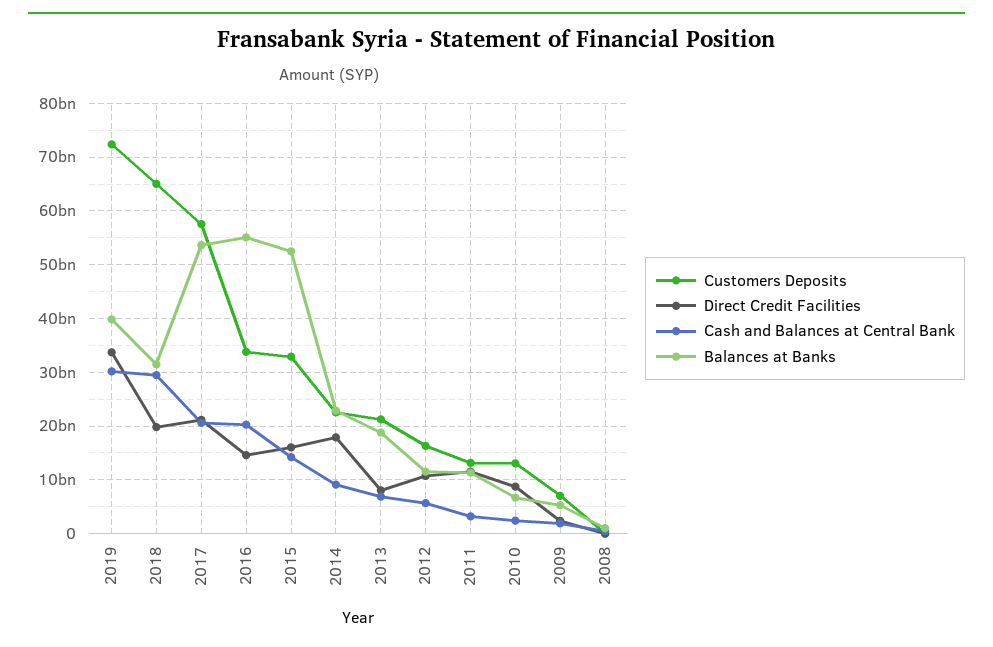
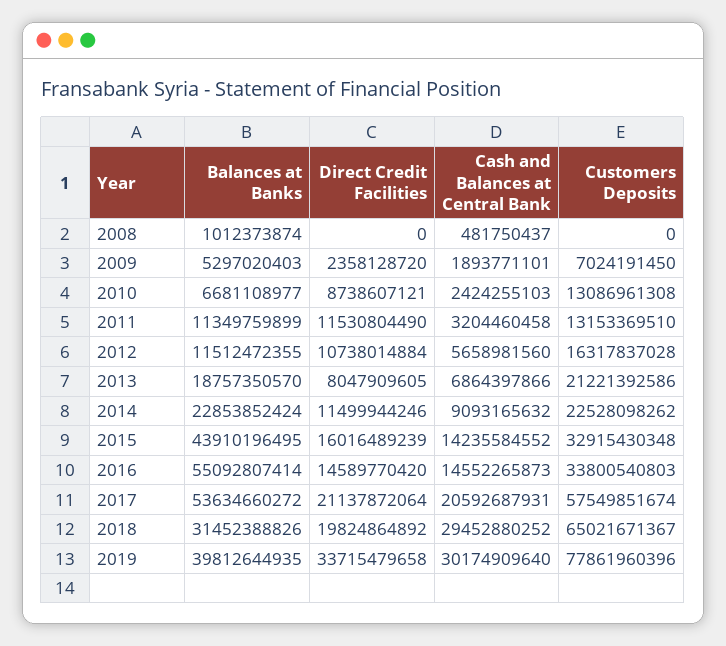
Customers Deposits, 2019: 72000000000 -> 77861960396
Cash and Balances at Central Bank, 2016: 20000000000 -> 14552265873
Balances at Banks, 2015: 52000000000 -> 43910196495
Direct Credit Facilities, 2014: 18000000000 -> 11499944246

